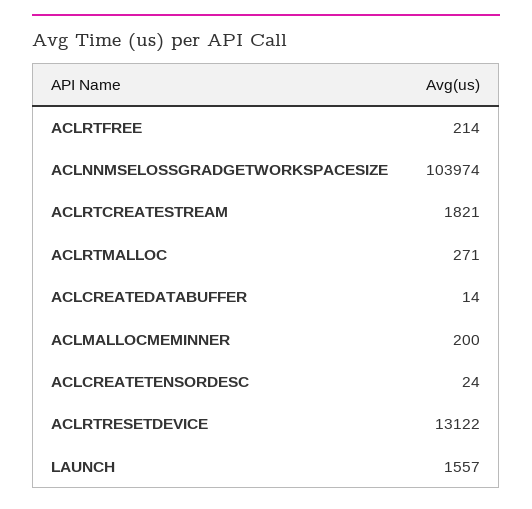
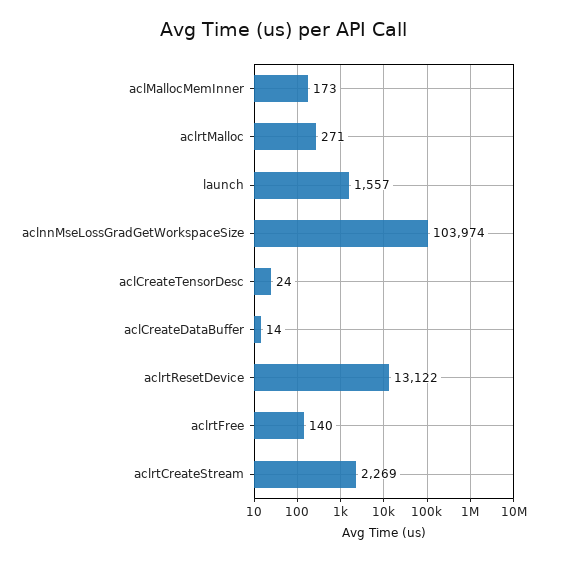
ACLRTFREE: 214 -> 140
ACLRTCREATESTREAM: 1821 -> 2269
ACLMALLOCMEMINNER: 200 -> 173

